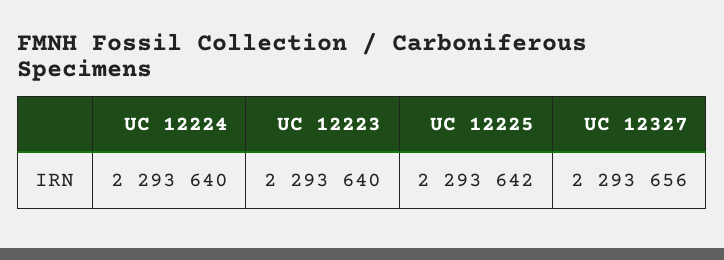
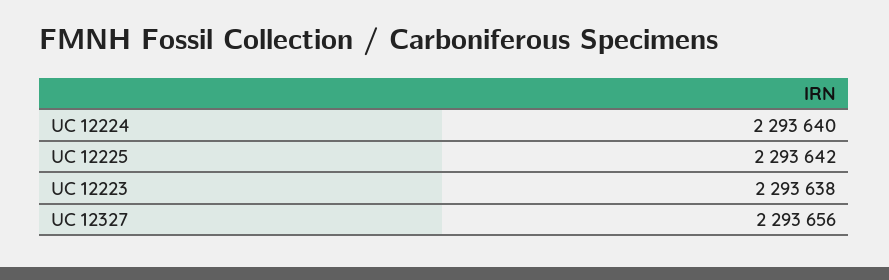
UC 12223: 2293640 -> 2293638

